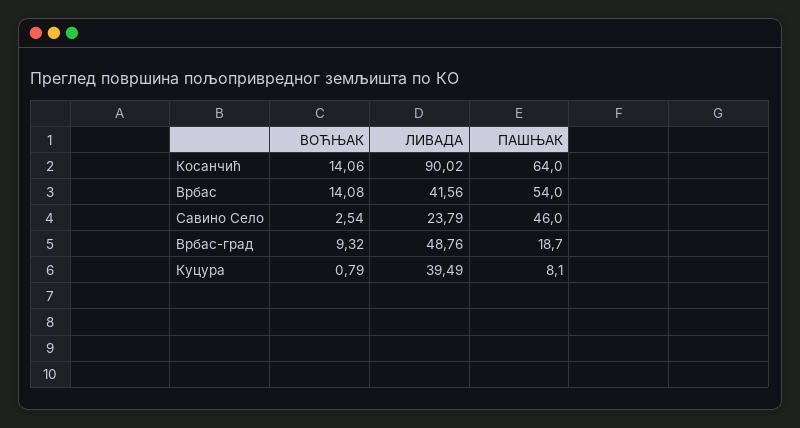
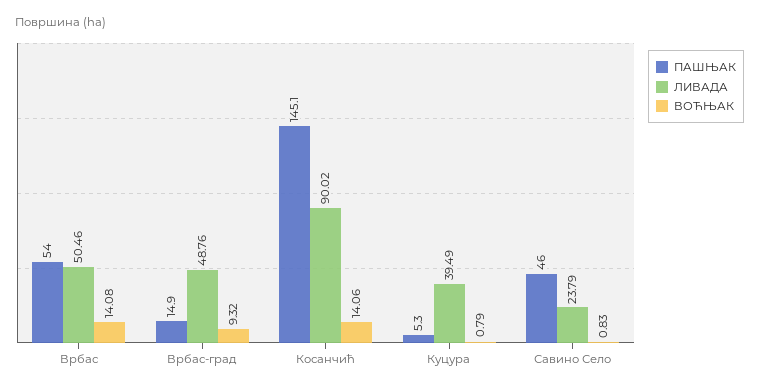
ПАШЊАК, Косанчић: 64 -> 145.1
ЛИВАДА, Врбас: 41.56 -> 50.46
ВОЋЊАК, Савино Село: 2.54 -> 0.83
ПАШЊАК, Врбас-град: 18.7 -> 14.9
ПАШЊАК, Куцура: 8.1 -> 5.3

